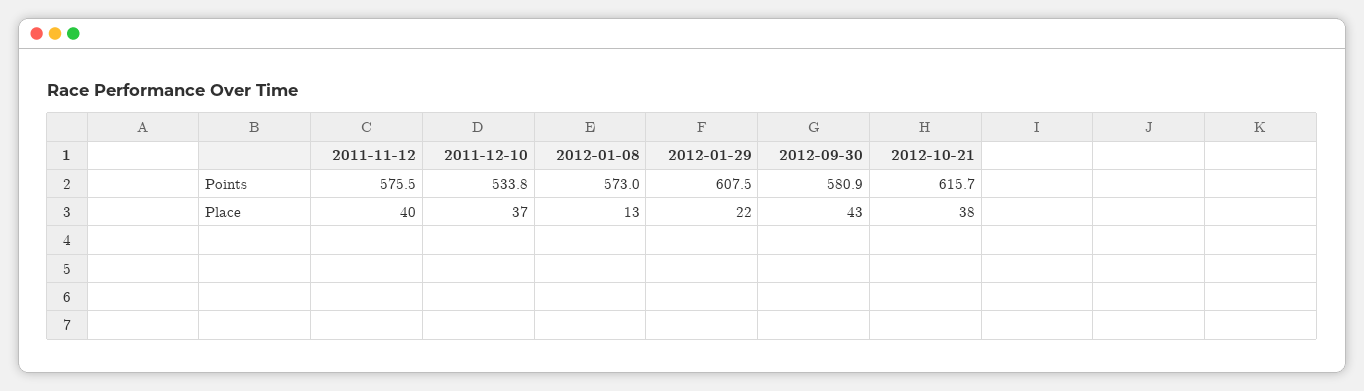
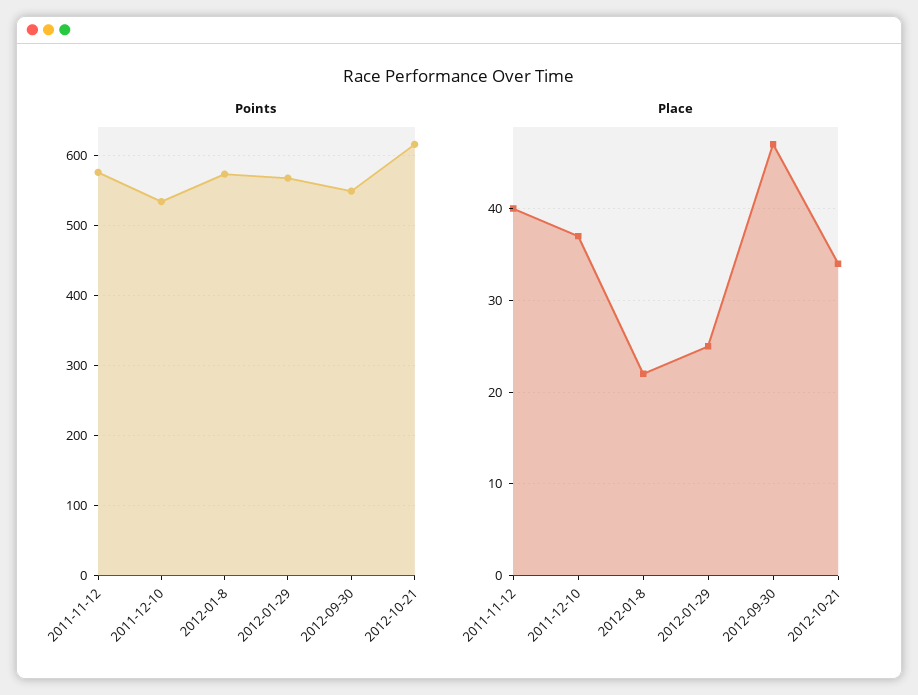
Points, 2012-01-29: 607.5 -> 570
Points, 2012-09-30: 580.9 -> 550
Place, 2012-01-08: 13 -> 22
Place, 2012-01-29: 22 -> 25
Place, 2012-09-30: 43 -> 47
Place, 2012-10-21: 38 -> 34

